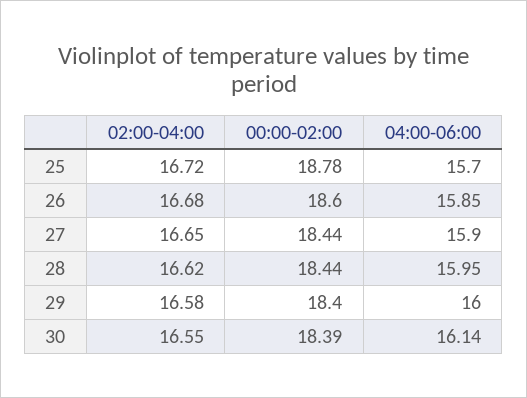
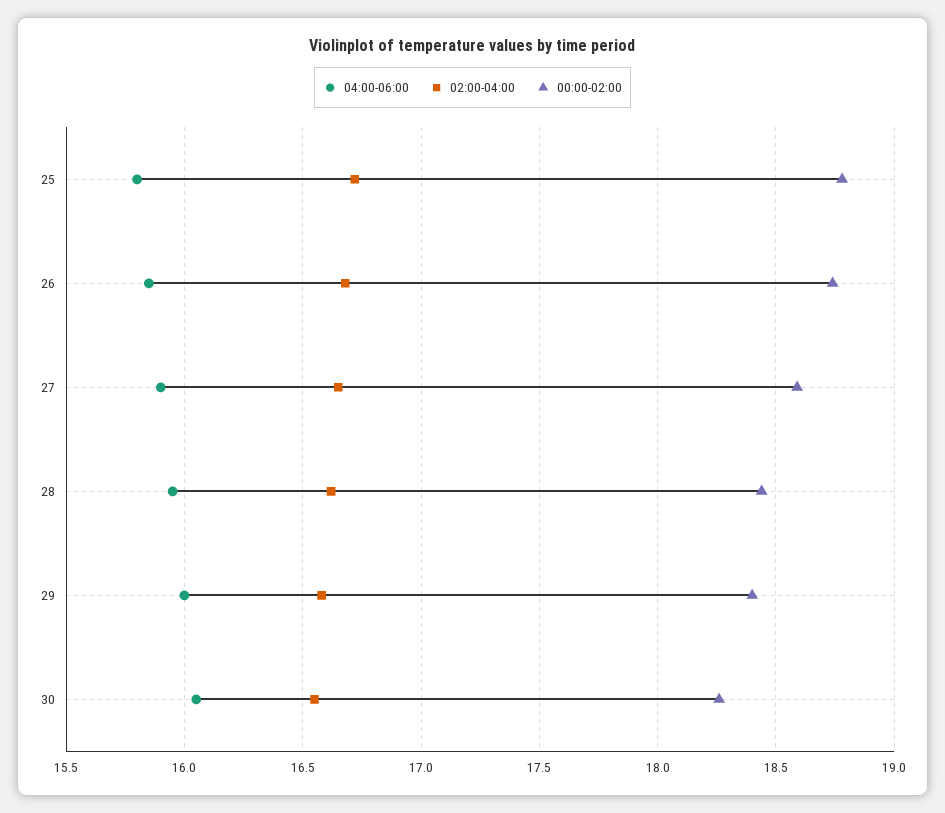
04:00-06:00, 25: 15.7 -> 15.8
00:00-02:00, 26: 18.6 -> 18.75
00:00-02:00, 27: 18.44 -> 18.6
00:00-02:00, 30: 18.39 -> 18.25
04:00-06:00, 30: 16.14 -> 16.05

